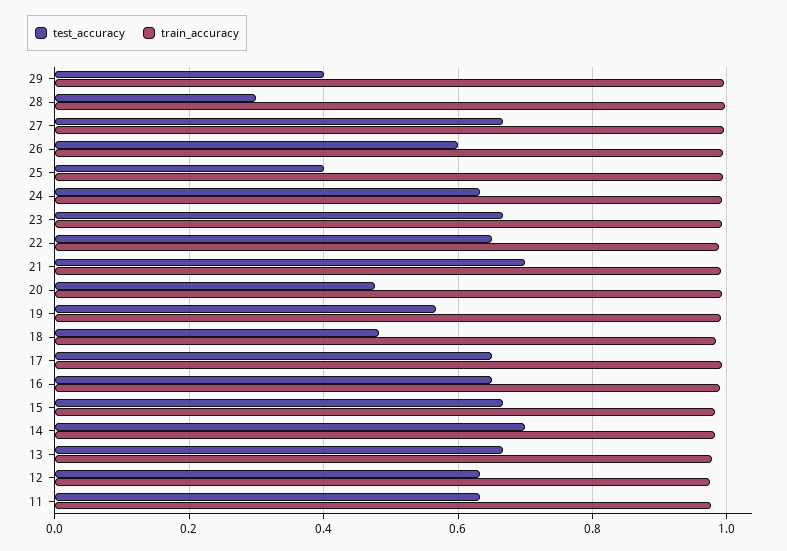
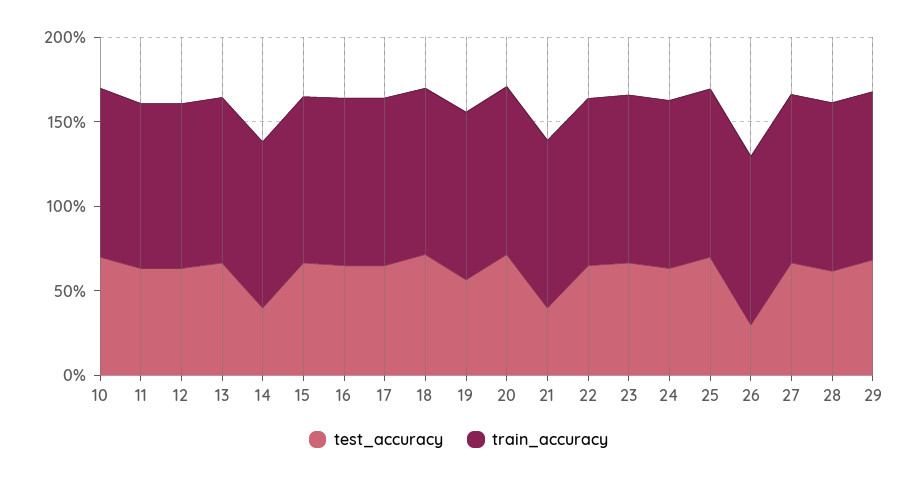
test_accuracy, 29: 0.4 -> 0.7
test_accuracy, 28: 0.3 -> 0.6
test_accuracy, 26: 0.6 -> 0.3
test_accuracy, 25: 0.4 -> 0.7
test_accuracy, 21: 0.7 -> 0.4
test_accuracy, 20: 0.48 -> 0.7
test_accuracy, 18: 0.48 -> 0.7
test_accuracy, 14: 0.7 -> 0.4
test_accuracy, 10: none -> 0.7
train_accuracy, 10: none -> 1

